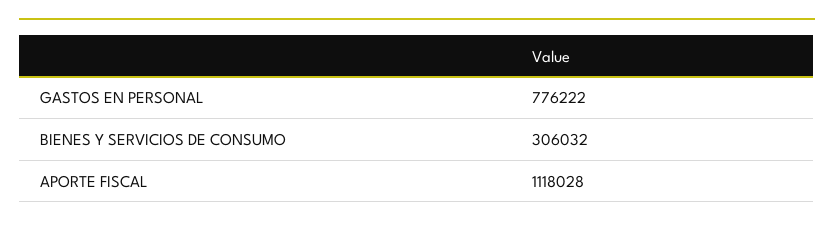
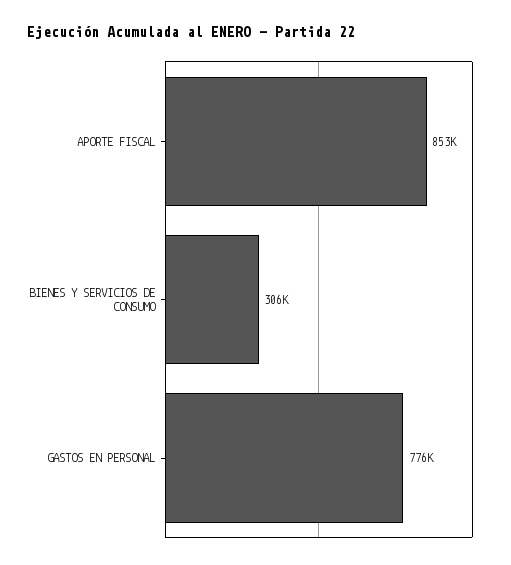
APORTE FISCAL: 1118028 -> 853000

